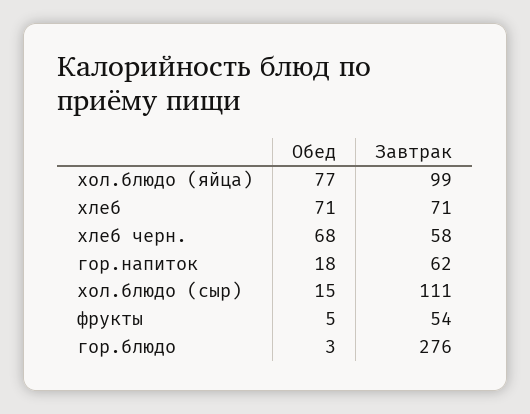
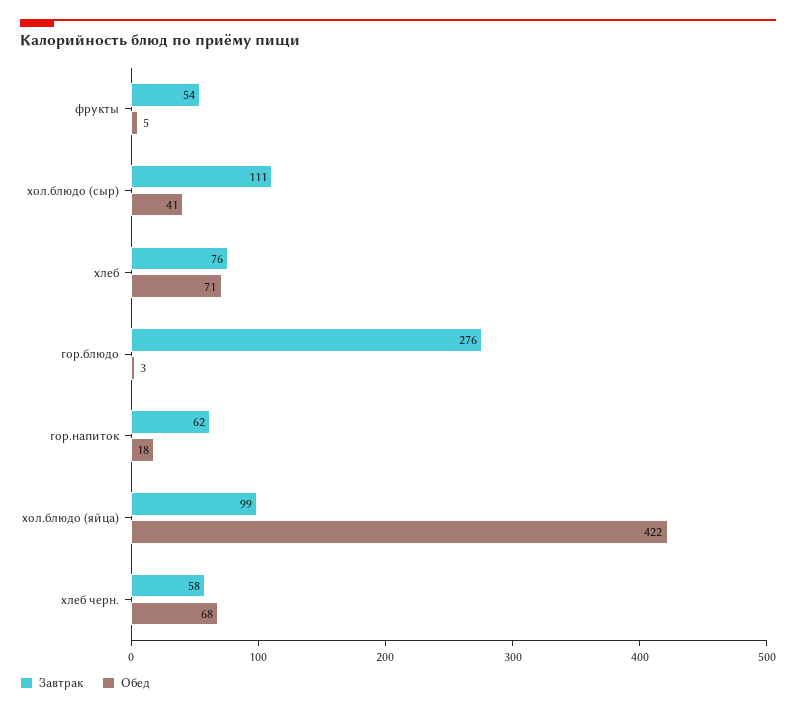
Обед, хол.блюдо (яйца): 77 -> 422
Завтрак, хлеб: 71 -> 76
Обед, хол.блюдо (сыр): 15 -> 41

